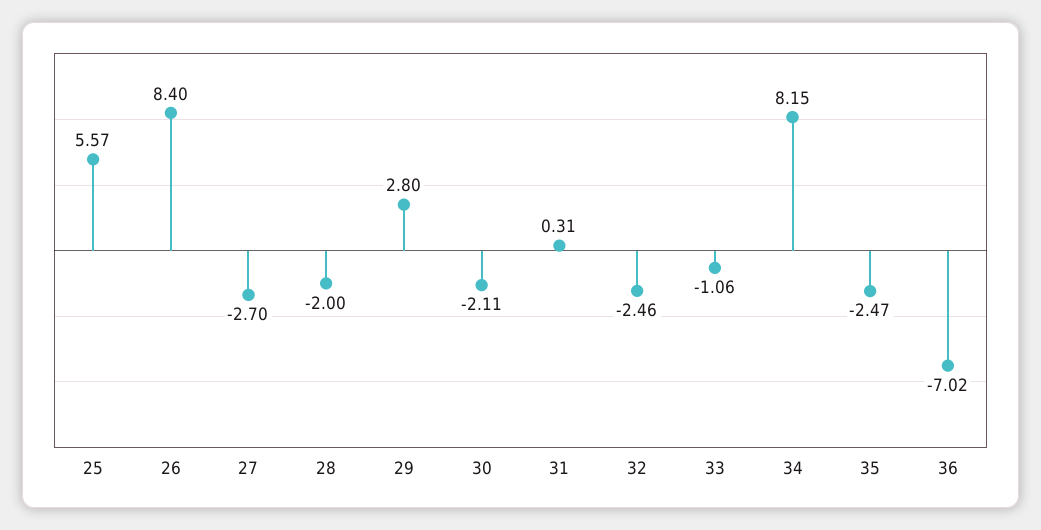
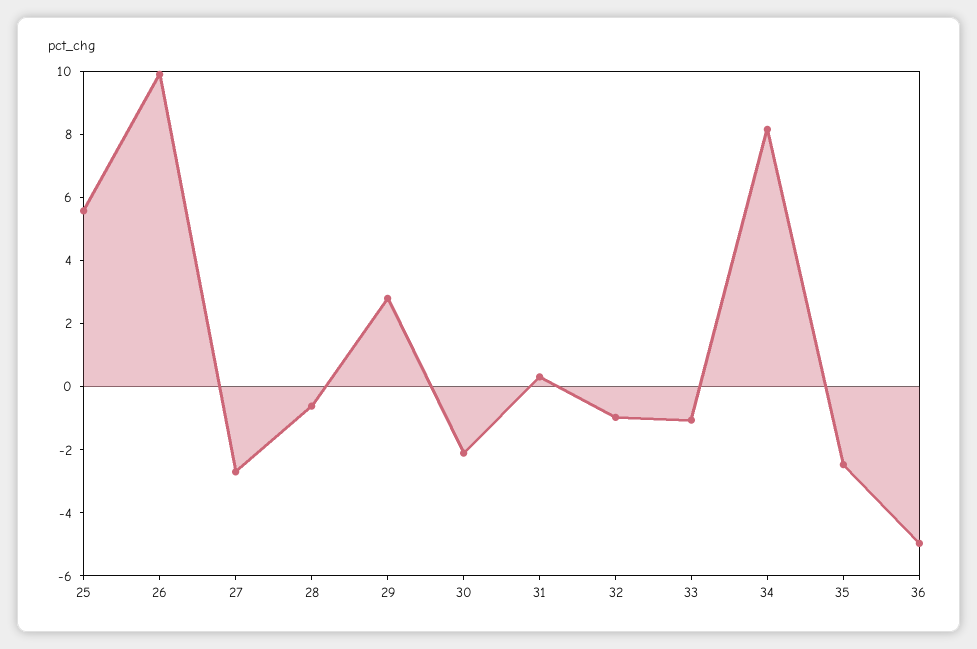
26: 8.4 -> 10
28: -2 -> -0.5
32: -2.46 -> -1
36: -7.02 -> -5

